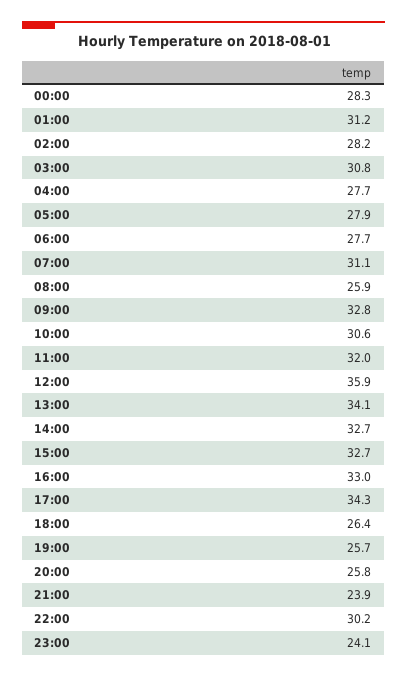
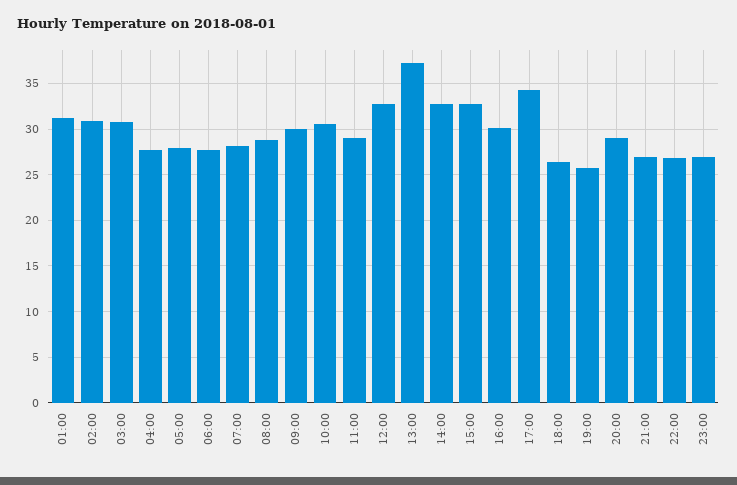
00:00: 28.3 -> none
02:00: 28.2 -> 31
07:00: 31.1 -> 28
08:00: 25.9 -> 29
09:00: 32.8 -> 30
11:00: 32 -> 29
12:00: 35.9 -> 33
13:00: 34.1 -> 37
16:00: 33 -> 30
20:00: 25.8 -> 29
21:00: 23.9 -> 27
22:00: 30.2 -> 27
23:00: 24.1 -> 27

